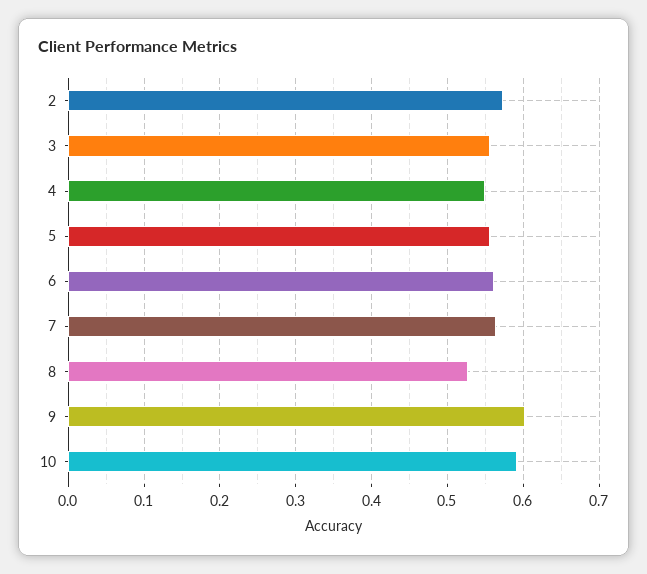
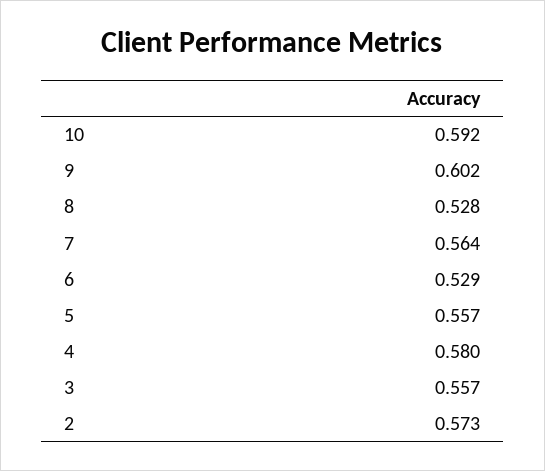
4: 0.55 -> 0.58
6: 0.56 -> 0.529

